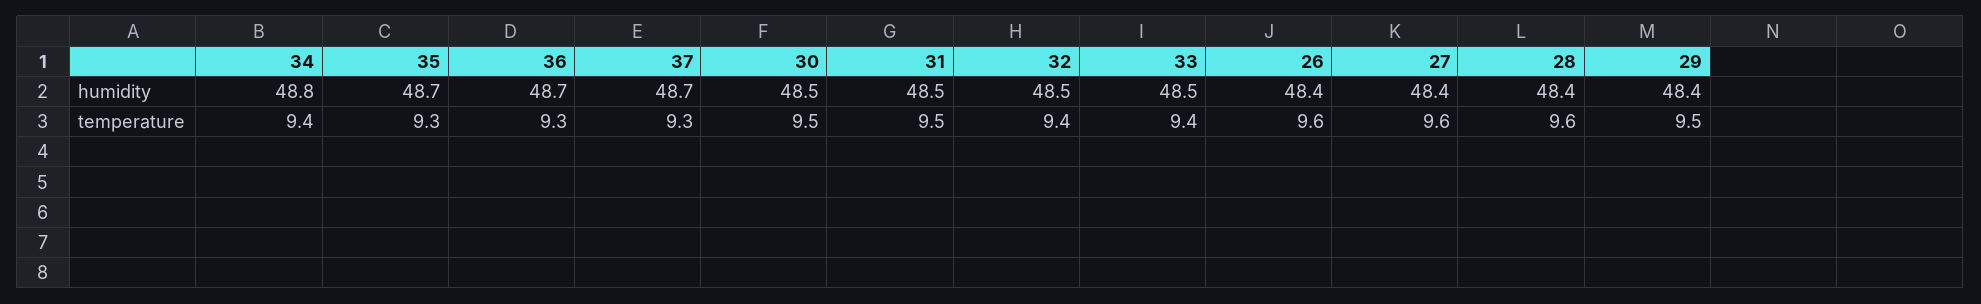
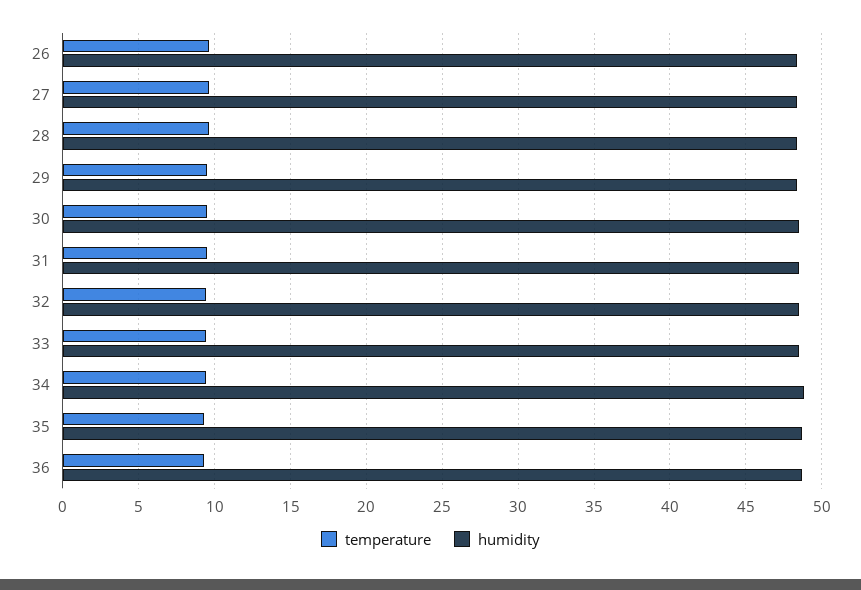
humidity, 37: 48.7 -> none
temperature, 37: 9.3 -> none

